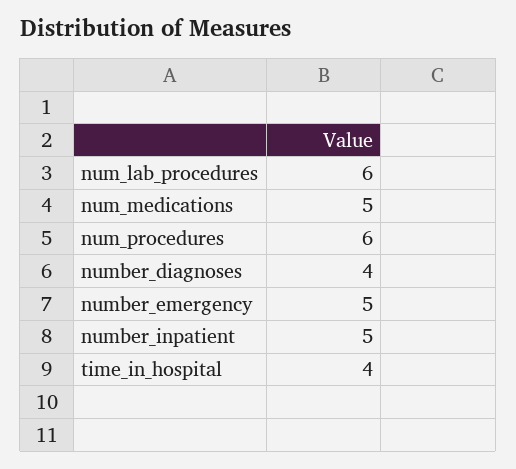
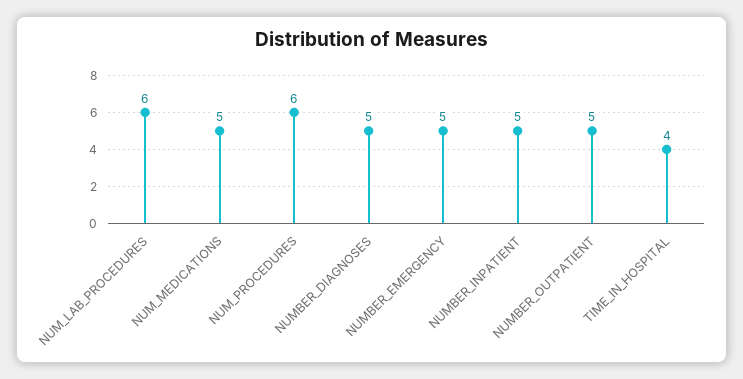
number_diagnoses: 4 -> 5
NUMBER_OUTPATIENT: none -> 5

